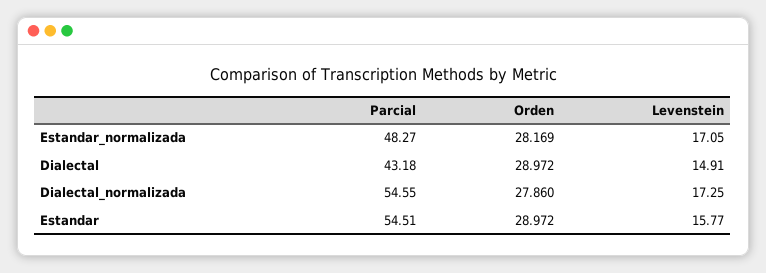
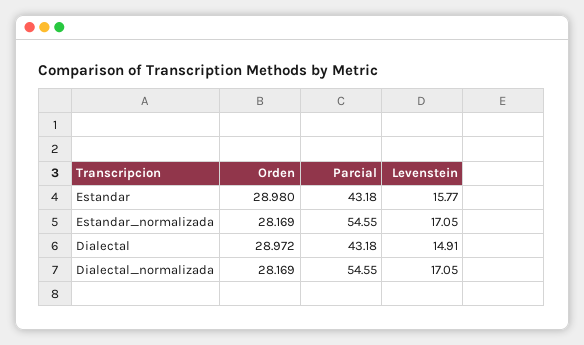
Parcial, Estandar_normalizada: 48.27 -> 54.55
Orden, Dialectal_normalizada: 27.86 -> 28.169
Levenstein, Dialectal_normalizada: 17.25 -> 17.05
Parcial, Estandar: 54.51 -> 43.18
Orden, Estandar: 28.972 -> 28.98

